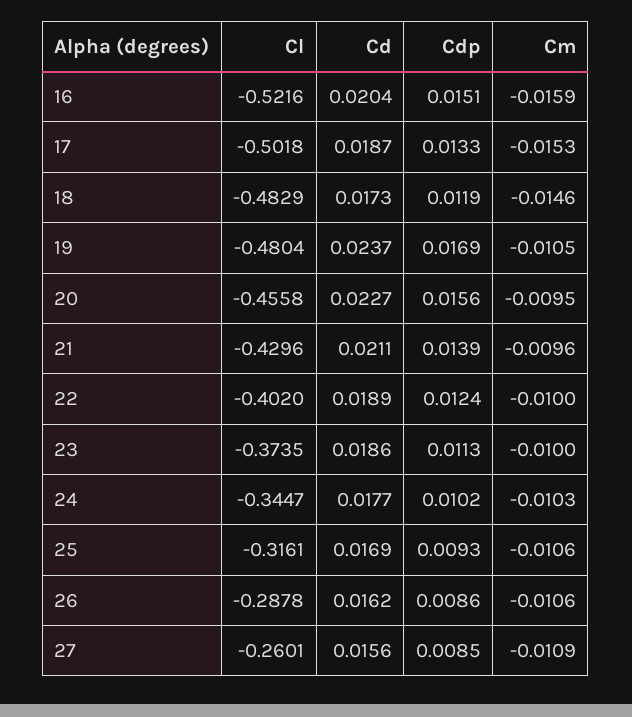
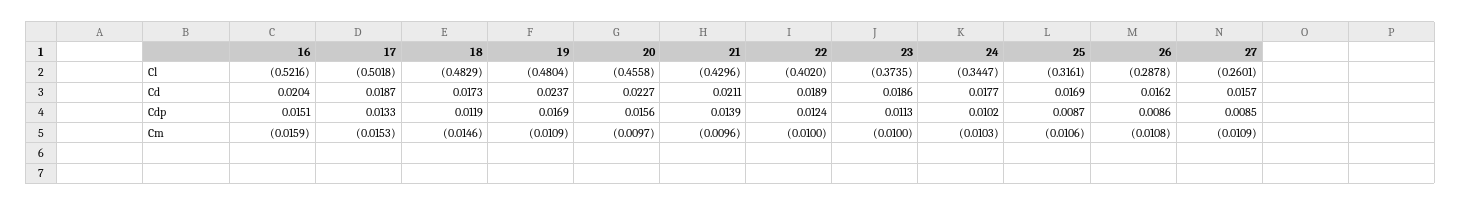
Cm, 19: -0.0105 -> -0.0109
Cm, 20: -0.0095 -> -0.0097
Cdp, 25: 0.0093 -> 0.0087
Cm, 26: -0.0106 -> -0.0108
Cd, 27: 0.0156 -> 0.0157

